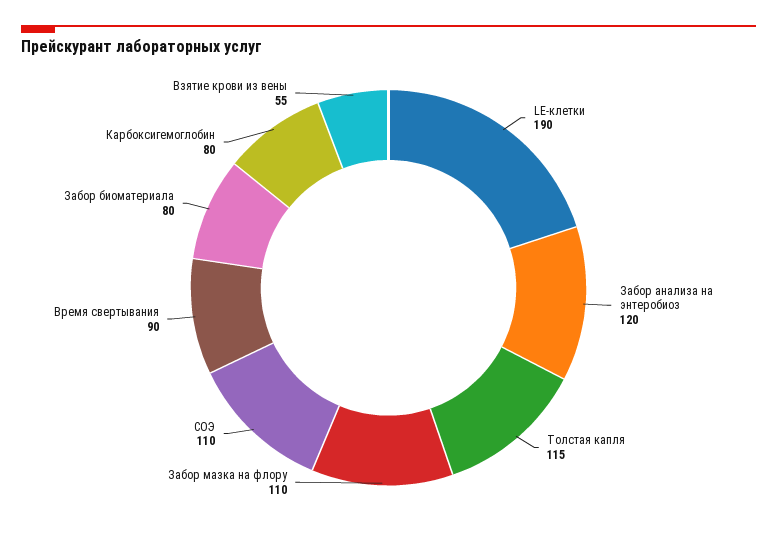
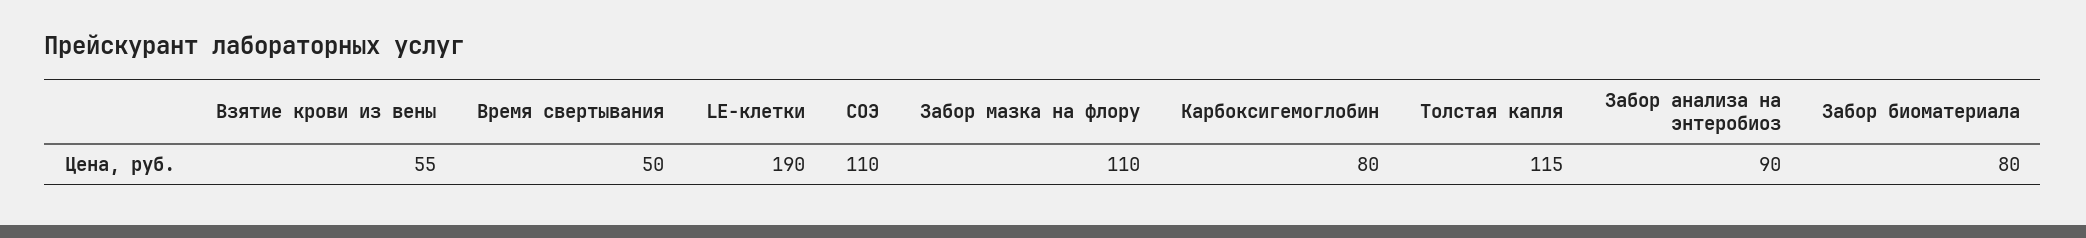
Забор анализа на энтеробиоз: 120 -> 90
Время свертывания: 90 -> 50

